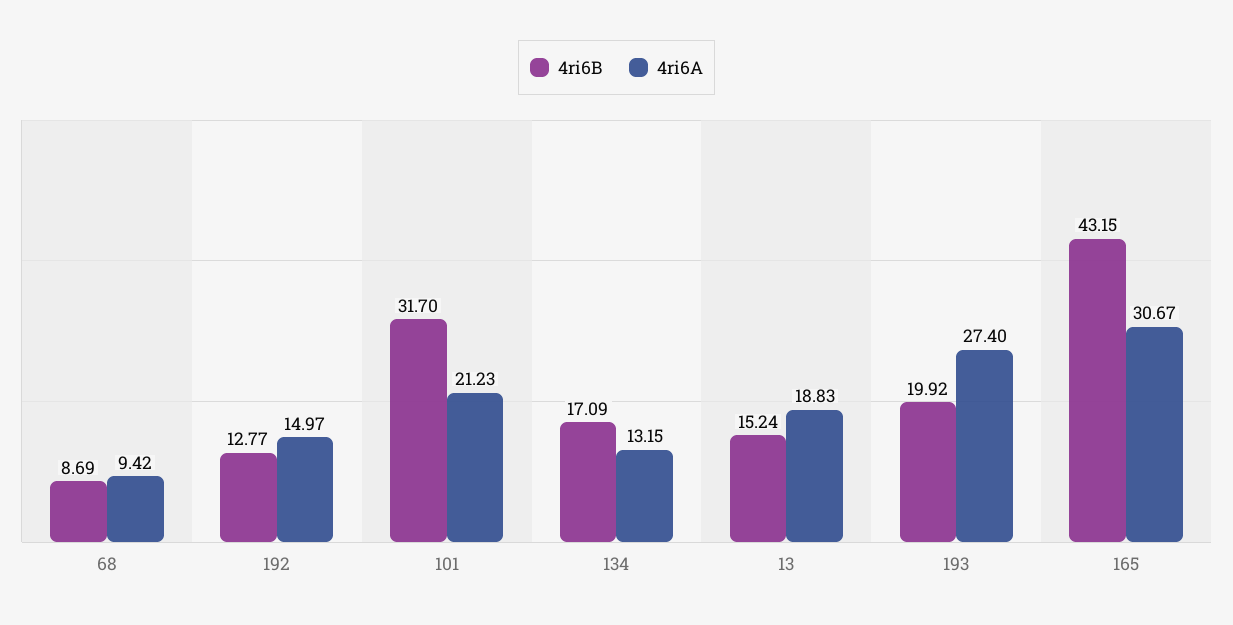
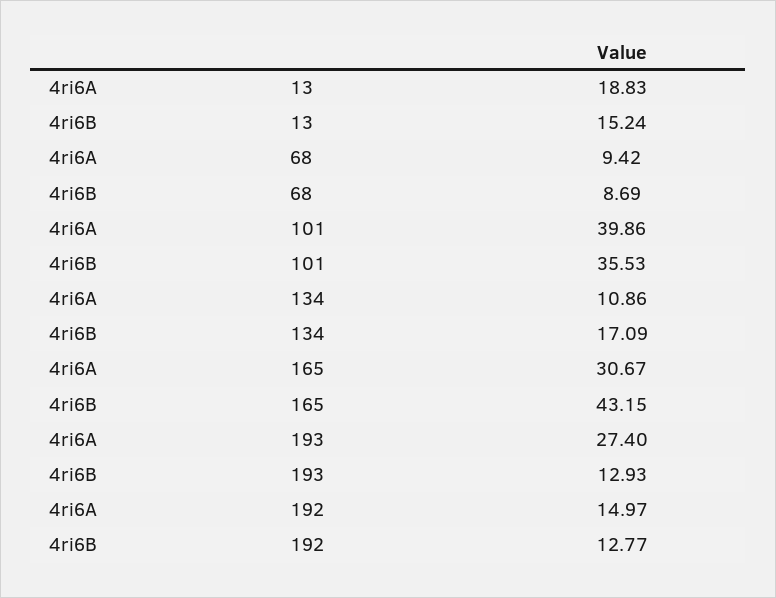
4ri6B, 101: 31.7 -> 35.53
4ri6A, 101: 21.23 -> 39.86
4ri6A, 134: 13.15 -> 10.86
4ri6B, 193: 19.92 -> 12.93

